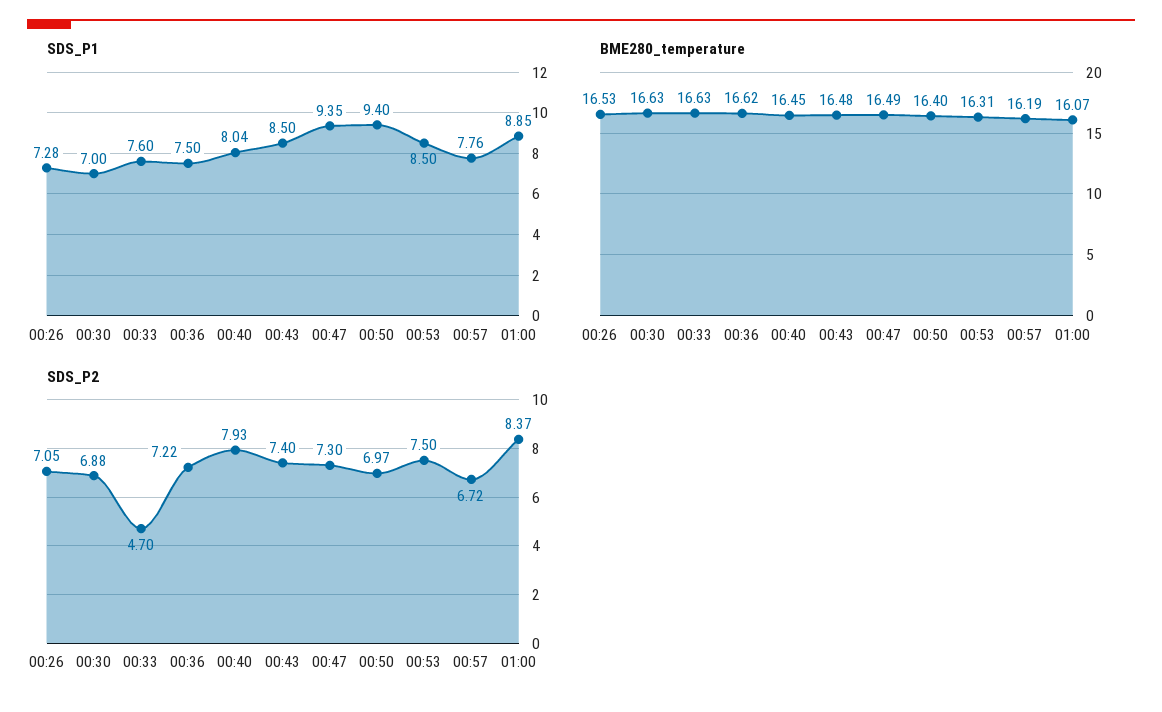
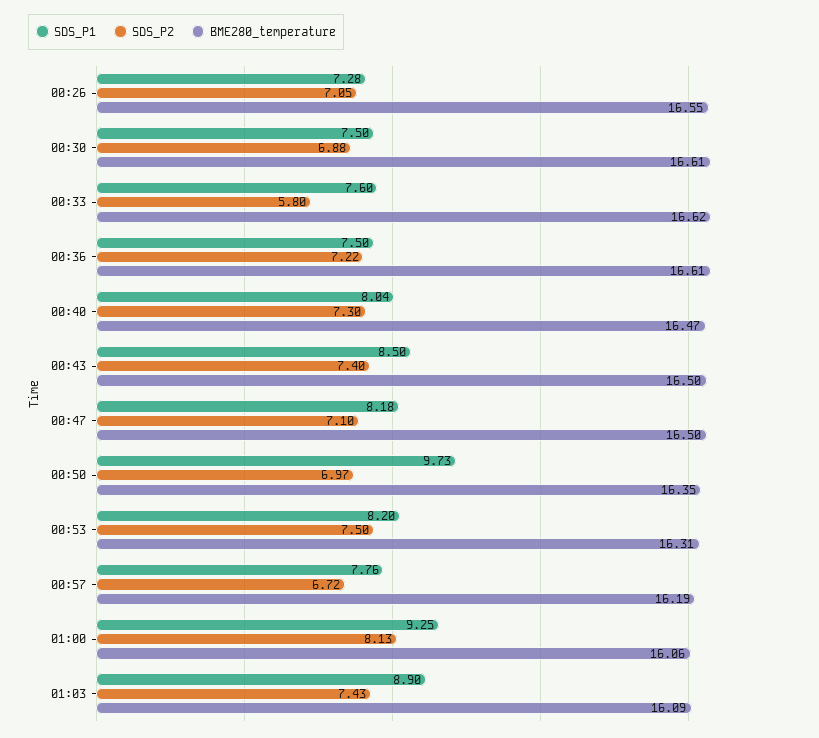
SDS_P1, 00:30: 7 -> 7.5
SDS_P1, 00:47: 9.35 -> 8.18
SDS_P1, 00:50: 9.4 -> 9.73
SDS_P1, 00:53: 8.5 -> 8.2
SDS_P1, 01:00: 8.85 -> 9.25
BME280_temperature, 00:26: 16.53 -> 16.55
BME280_temperature, 00:30: 16.63 -> 16.61
BME280_temperature, 00:33: 16.63 -> 16.62
BME280_temperature, 00:36: 16.62 -> 16.61
BME280_temperature, 00:40: 16.45 -> 16.47
BME280_temperature, 00:43: 16.48 -> 16.5
BME280_temperature, 00:47: 16.49 -> 16.5
BME280_temperature, 00:50: 16.4 -> 16.35
BME280_temperature, 01:00: 16.07 -> 16.06
SDS_P2, 00:33: 4.7 -> 5.8
SDS_P2, 00:40: 7.93 -> 7.3
SDS_P2, 00:47: 7.3 -> 7.1
SDS_P2, 01:00: 8.37 -> 8.13
SDS_P1, 01:03: none -> 8.9
SDS_P2, 01:03: none -> 7.43
BME280_temperature, 01:03: none -> 16.09

